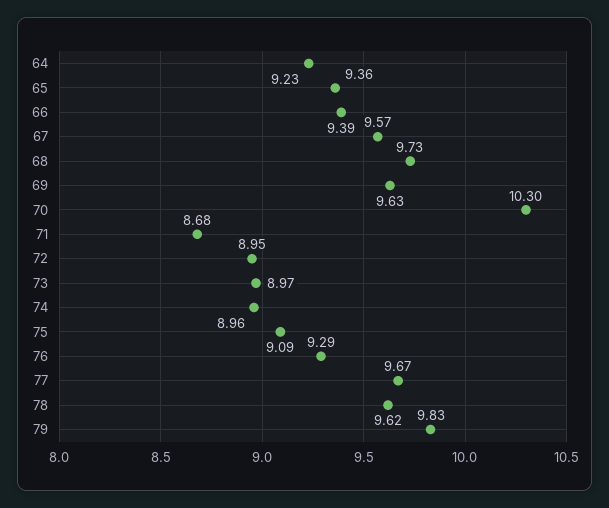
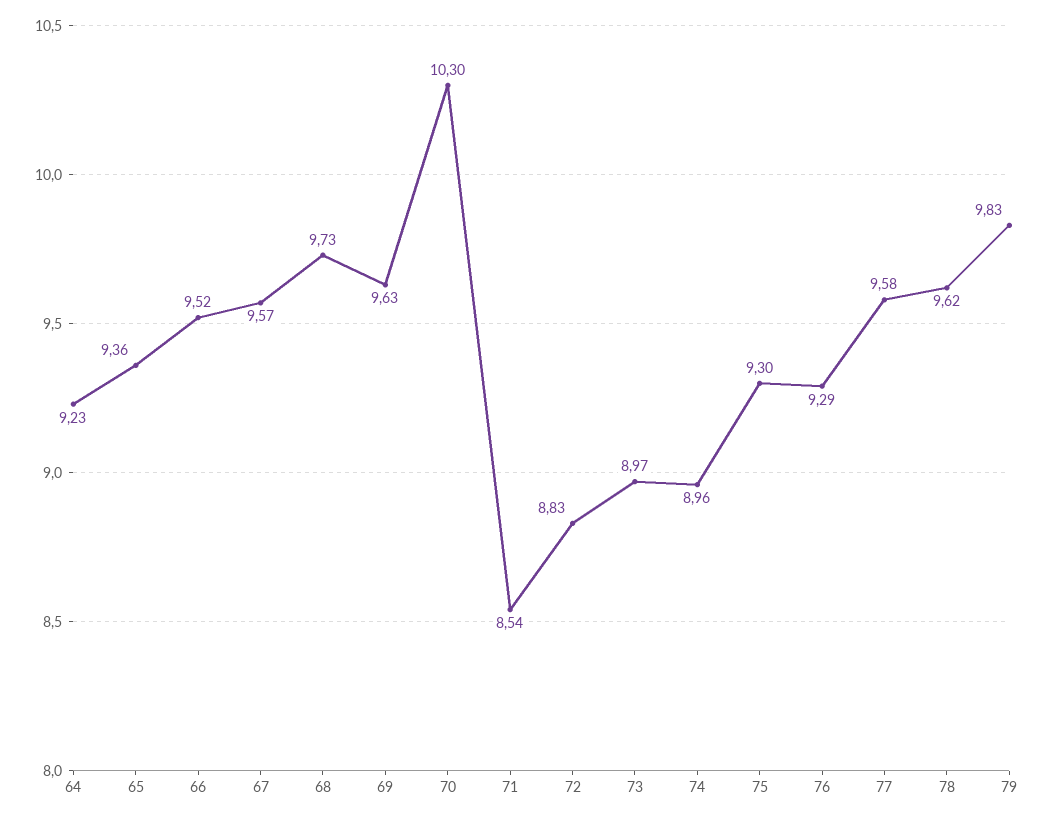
66: 9.39 -> 9.52
71: 8.68 -> 8.54
72: 8.95 -> 8.83
75: 9.09 -> 9.3
77: 9.67 -> 9.58

